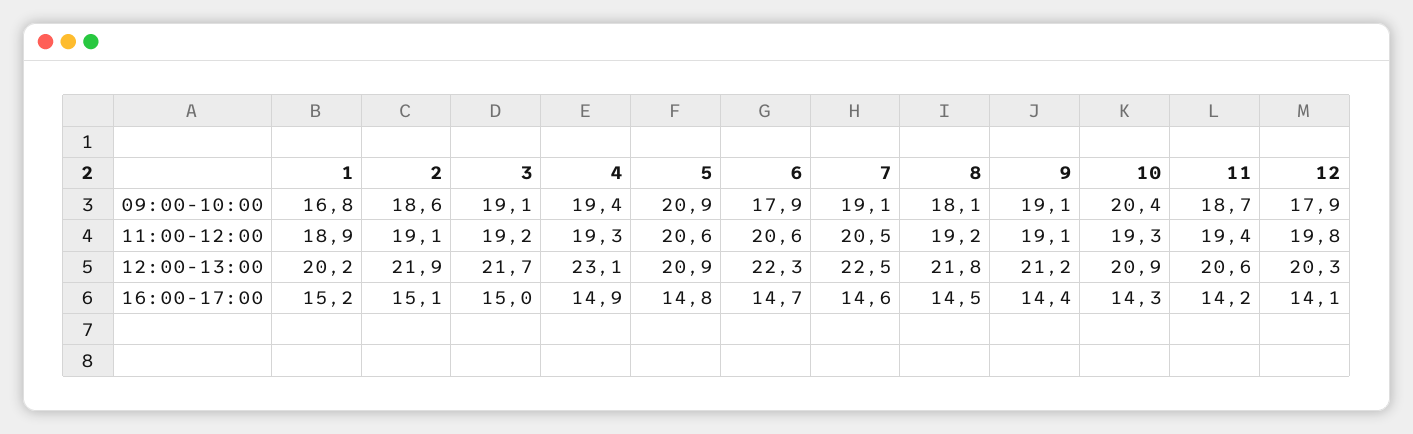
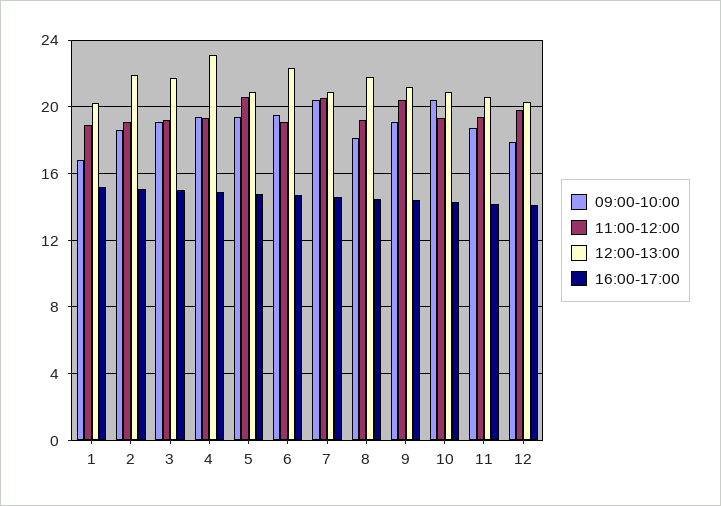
09:00-10:00, 5: 20.9 -> 19.5
09:00-10:00, 6: 17.9 -> 19.5
09:00-10:00, 7: 19.1 -> 20.5
11:00-12:00, 6: 20.6 -> 19
11:00-12:00, 9: 19.1 -> 20.5
12:00-13:00, 7: 22.5 -> 21

